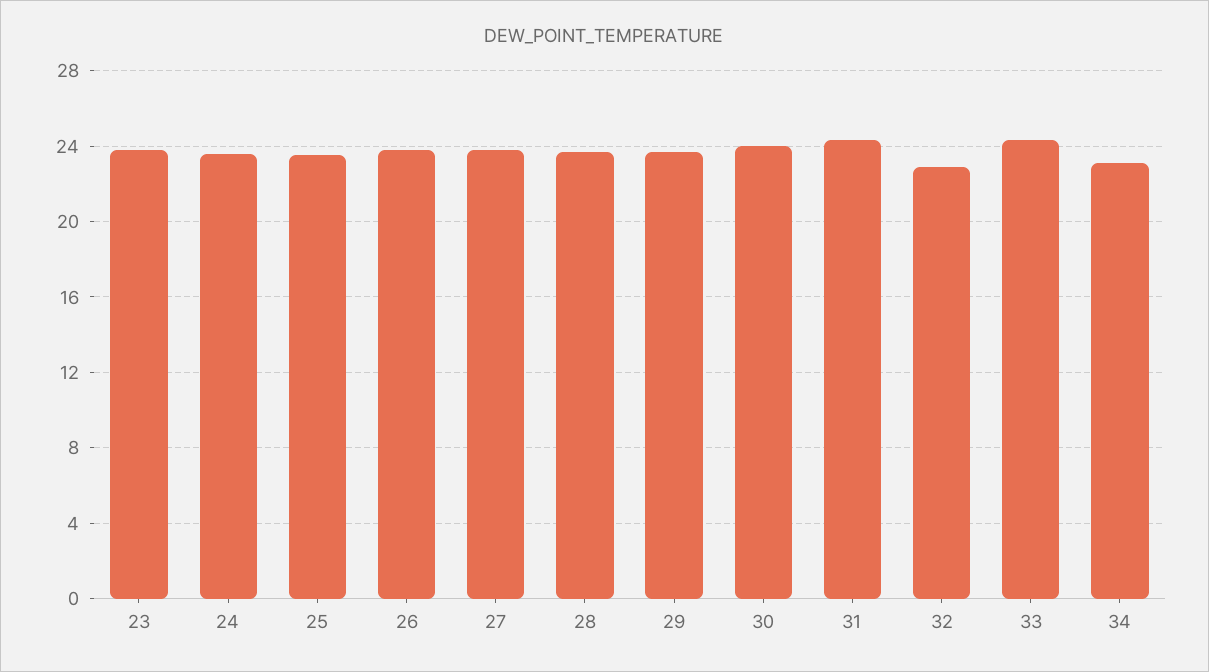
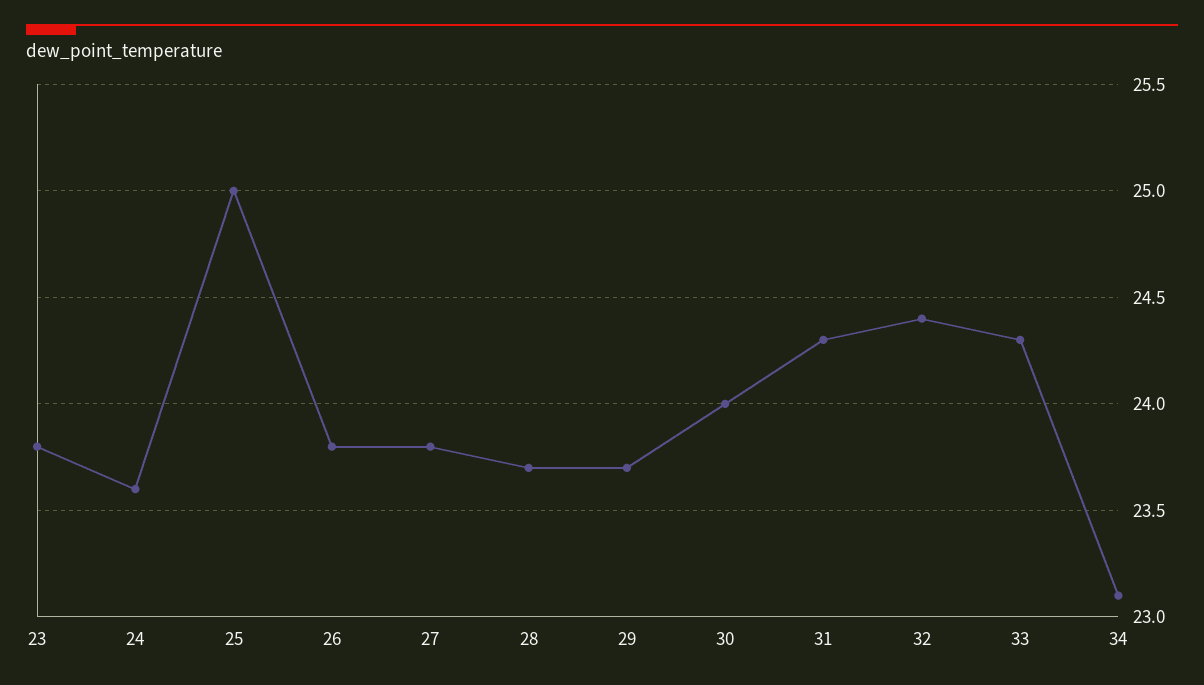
25: 23.5 -> 25
32: 23 -> 24.4

